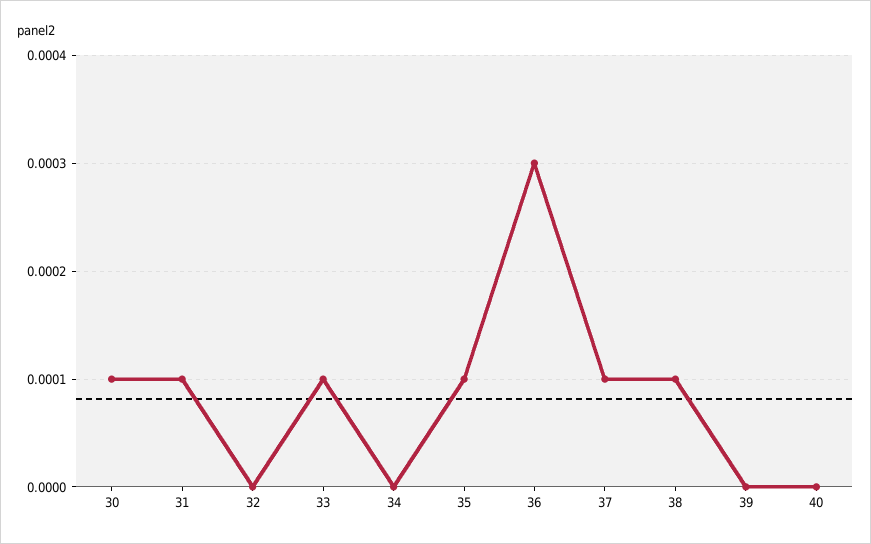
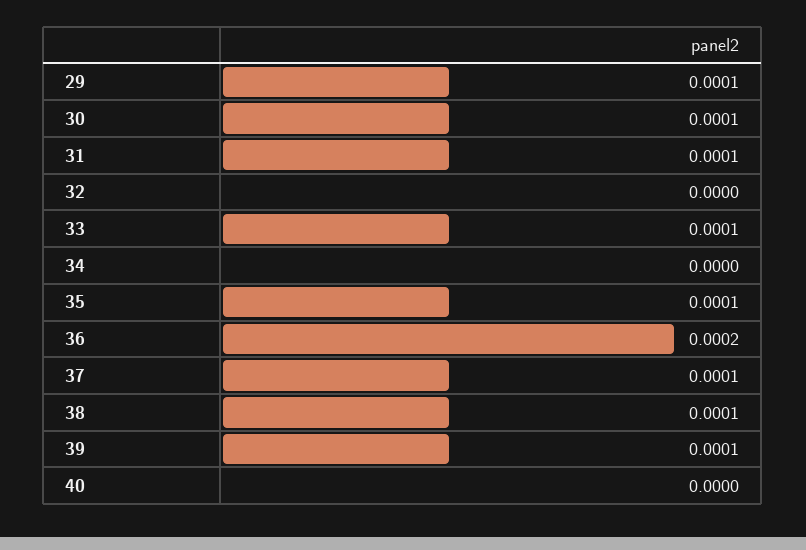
36: 0.0003 -> 0.0002
39: 0 -> 0.0001
29: none -> 0.0001

